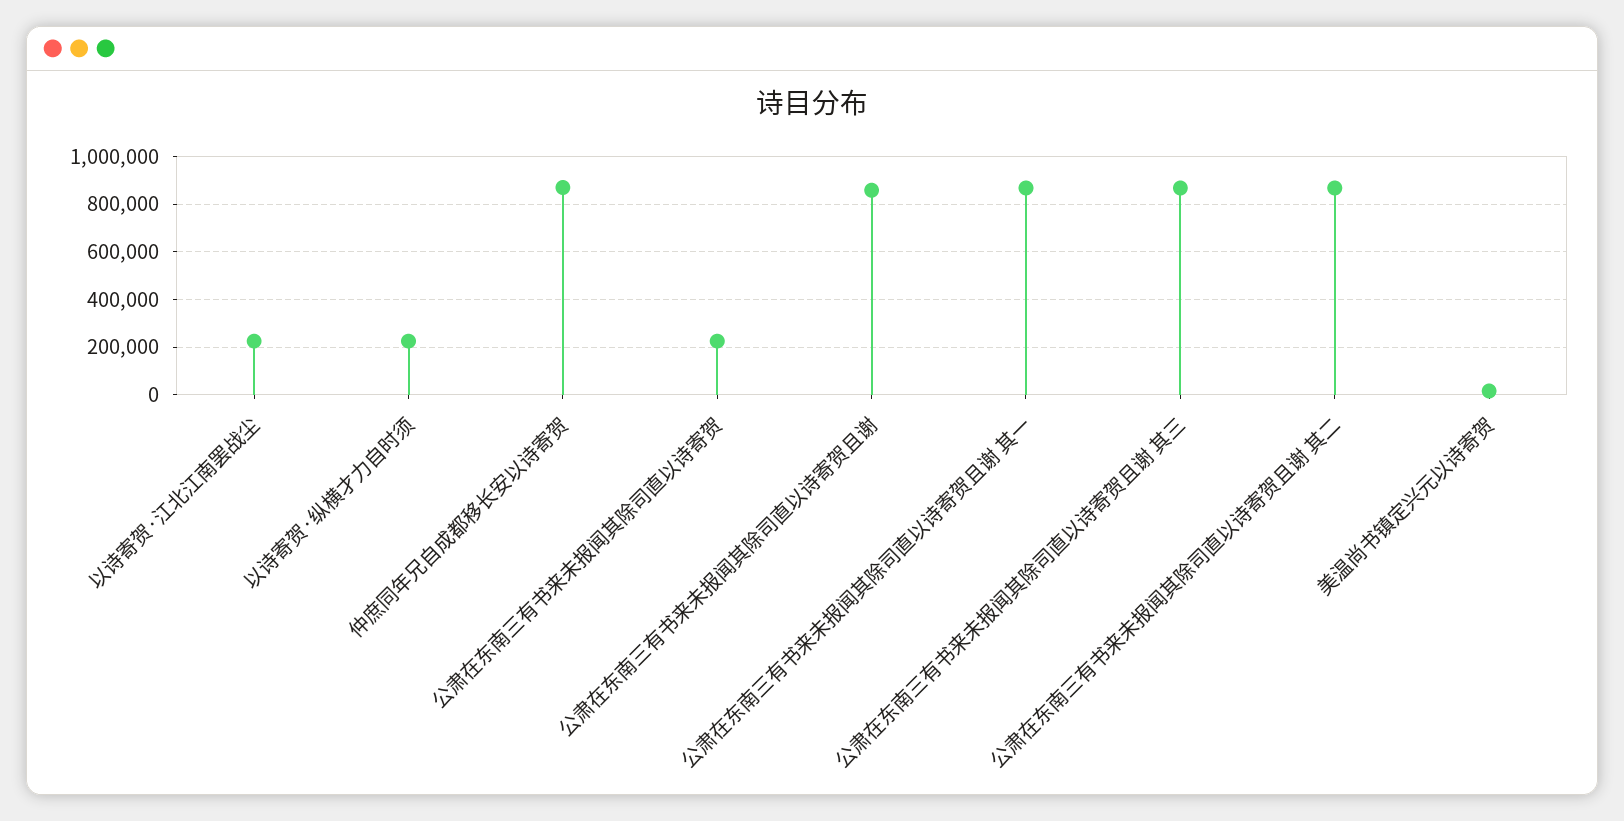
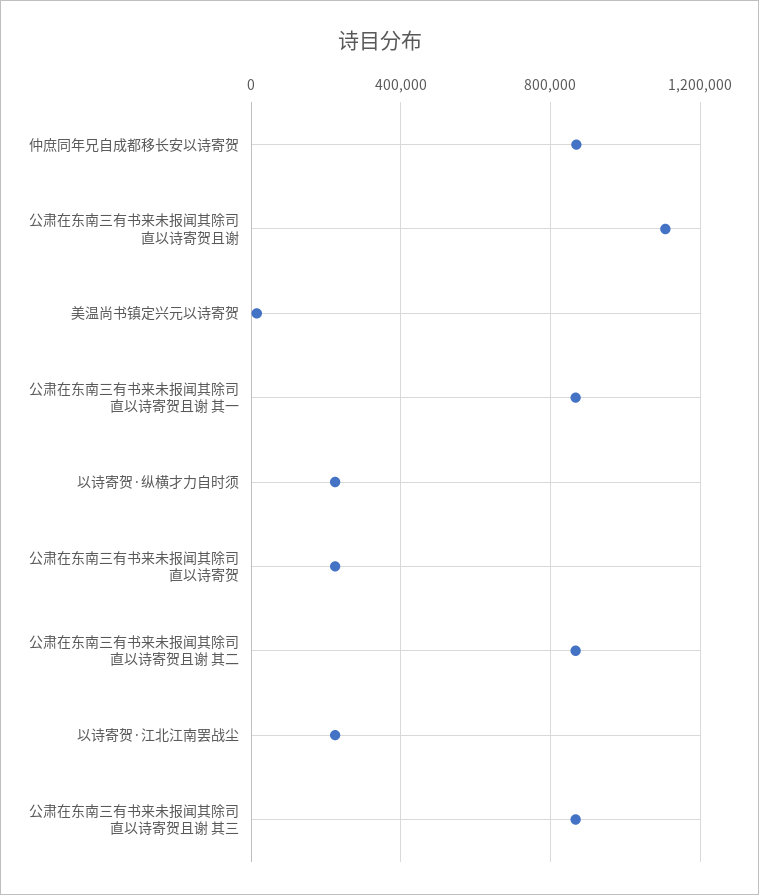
公肃在东南三有书来未报闻其除司直以诗寄贺且谢: 850000 -> 1100000

